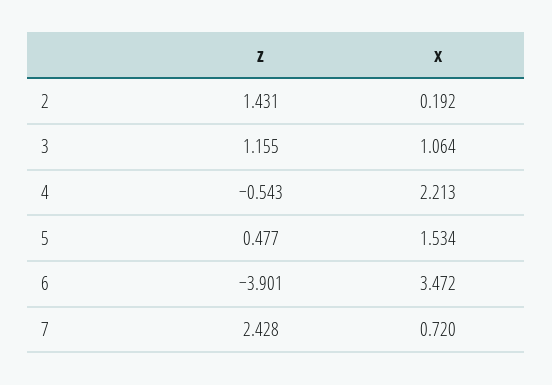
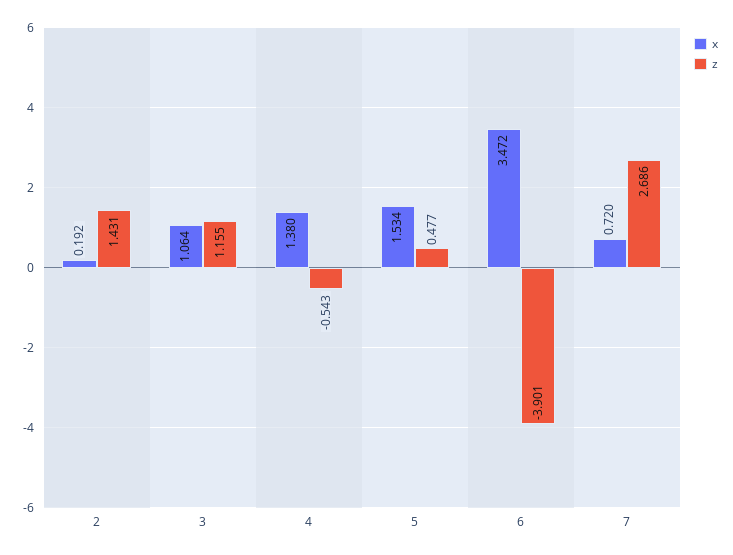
x, 4: 2.213 -> 1.38
z, 7: 2.428 -> 2.686

